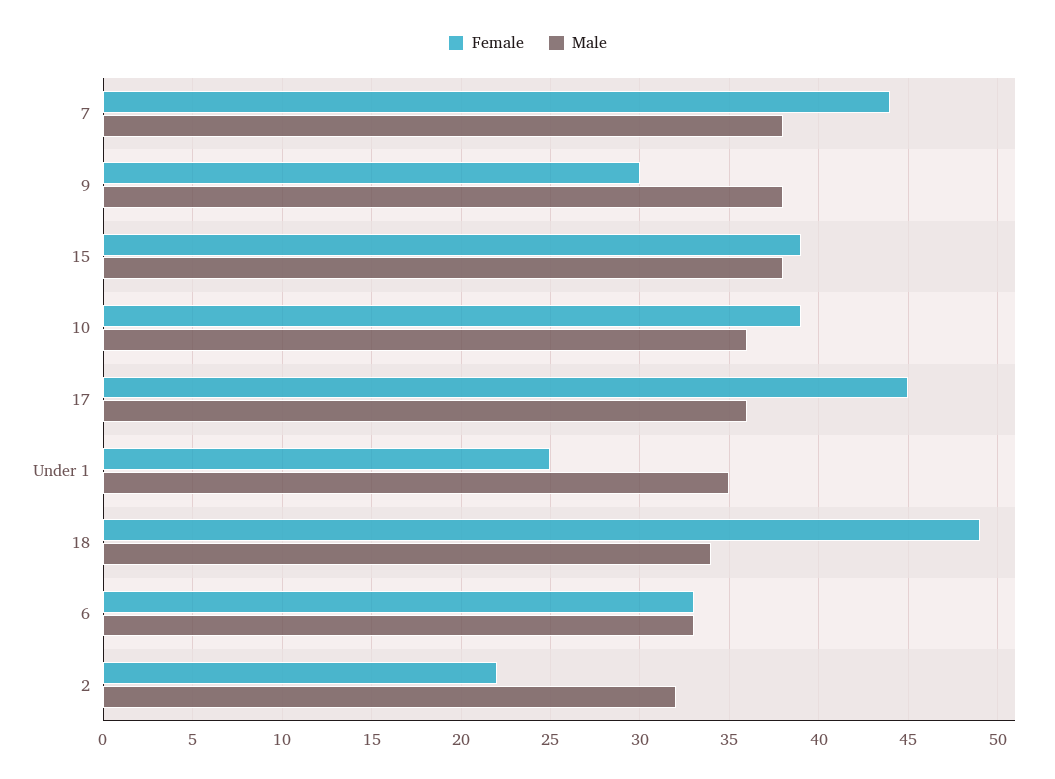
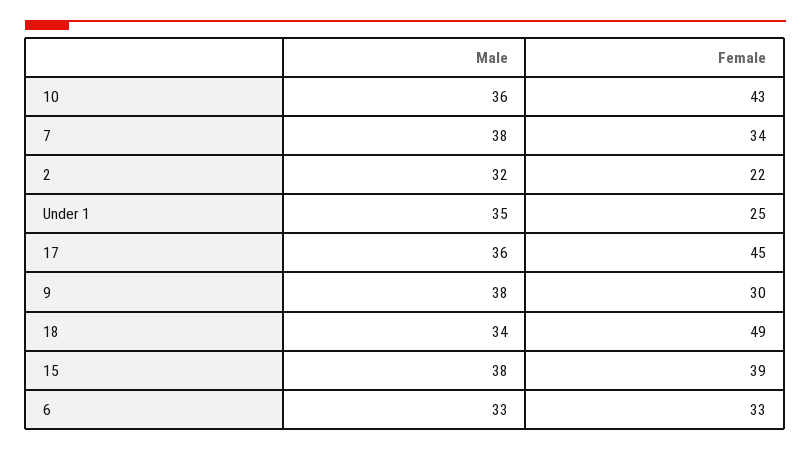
Female, 7: 44 -> 34
Female, 10: 39 -> 43

